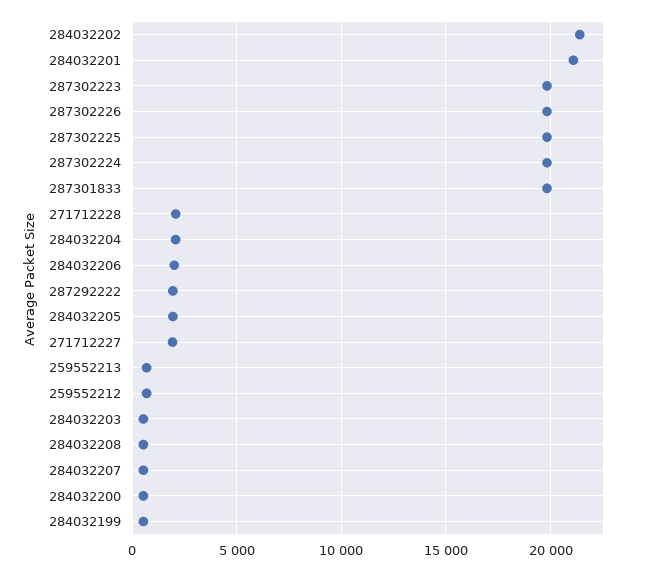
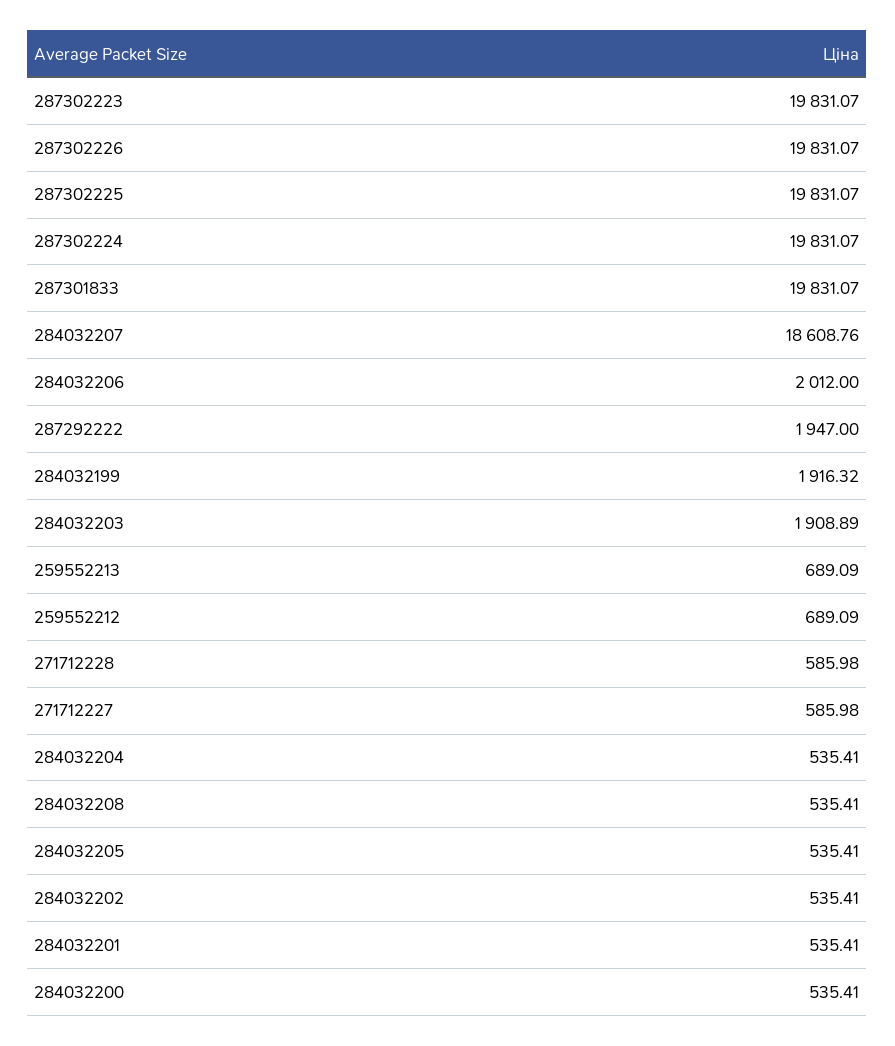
284032202: 21500 -> 535.41
284032201: 21000 -> 535.41
271712228: 2000 -> 585.98
284032204: 2000 -> 535.41
284032205: 2000 -> 535.41
271712227: 2000 -> 585.98
284032203: 500 -> 1908.89
284032207: 500 -> 18608.76
284032199: 500 -> 1916.32

